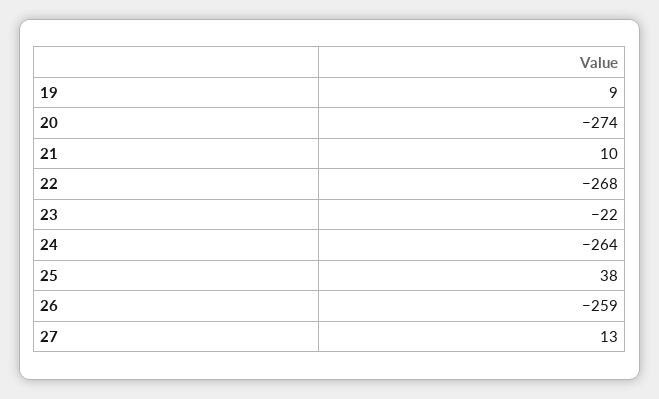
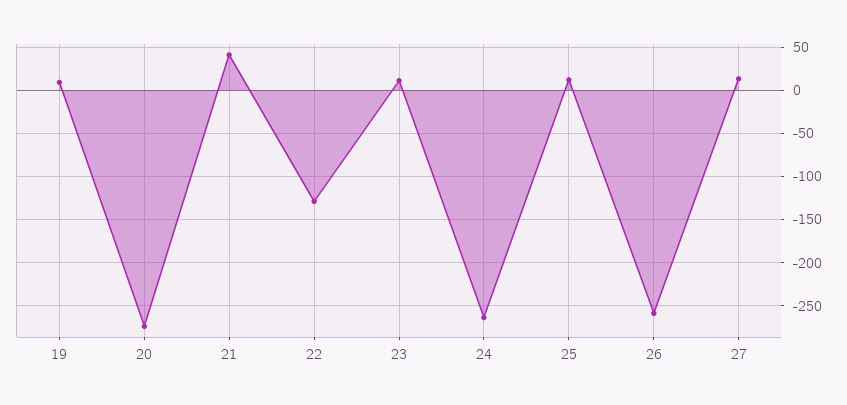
21: 10 -> 40
22: -268 -> -130
23: -22 -> 10
25: 38 -> 10

